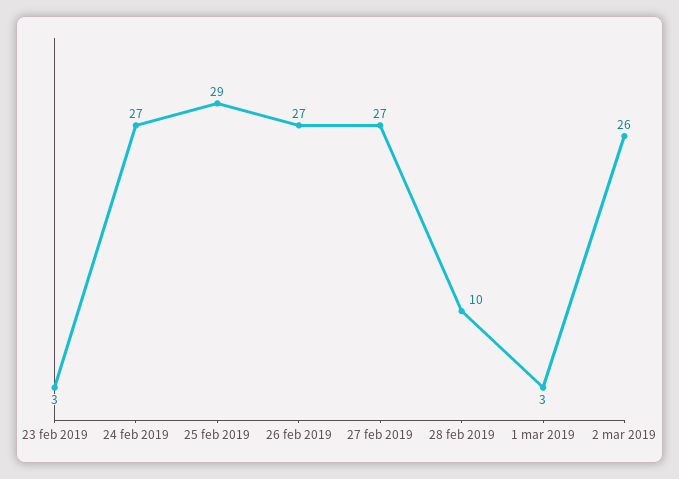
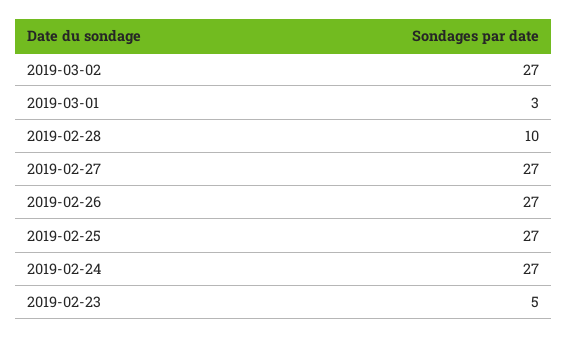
23 feb 2019: 3 -> 5
25 feb 2019: 29 -> 27
2 mar 2019: 26 -> 27

